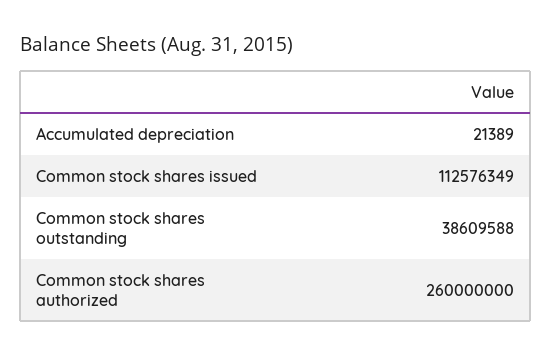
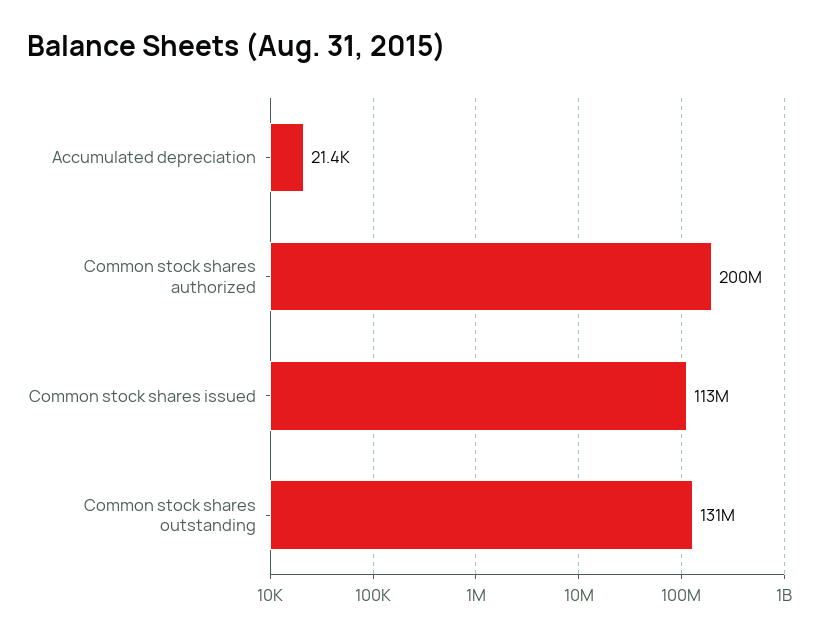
Common stock shares outstanding: 38609588 -> 131000000
Common stock shares authorized: 260000000 -> 200000000

